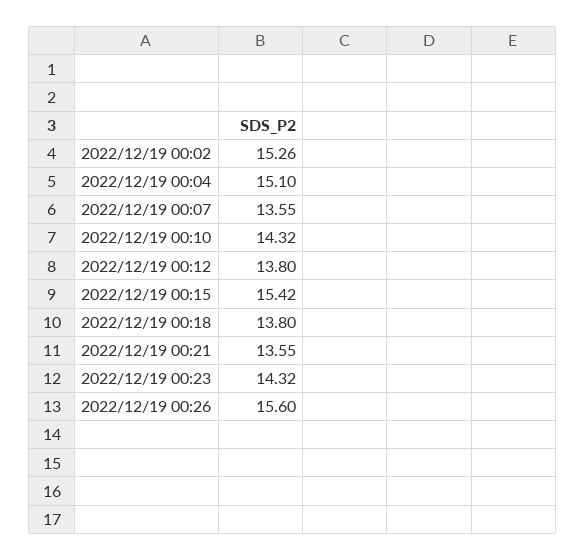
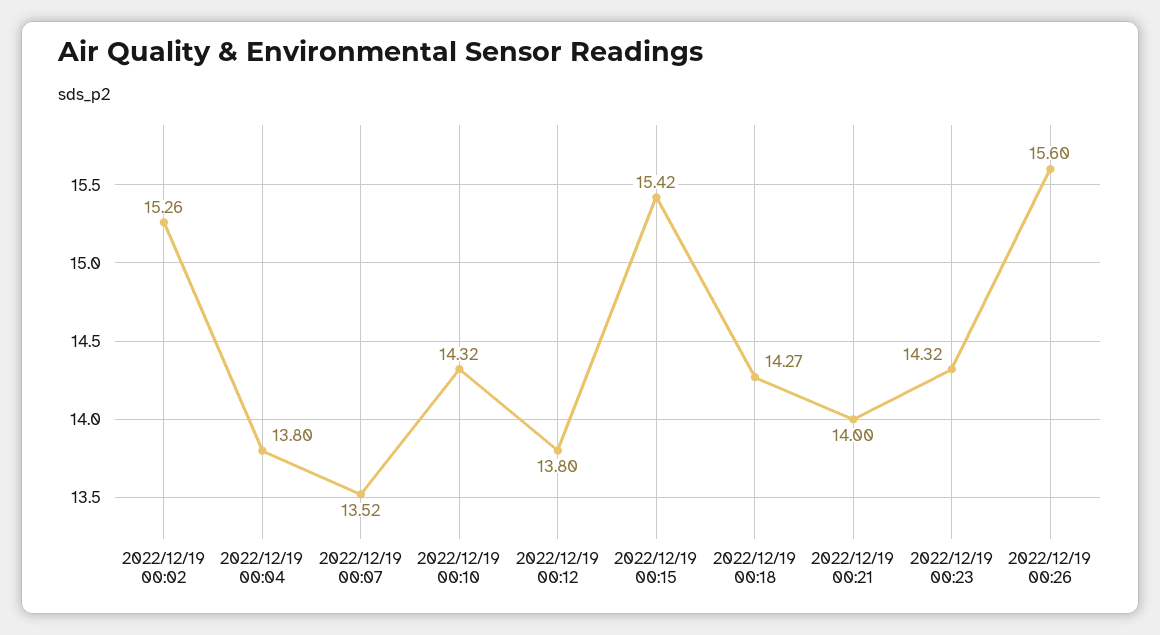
2022/12/19 00:04: 15.1 -> 13.8
2022/12/19 00:07: 13.55 -> 13.52
2022/12/19 00:18: 13.8 -> 14.27
2022/12/19 00:21: 13.55 -> 14

